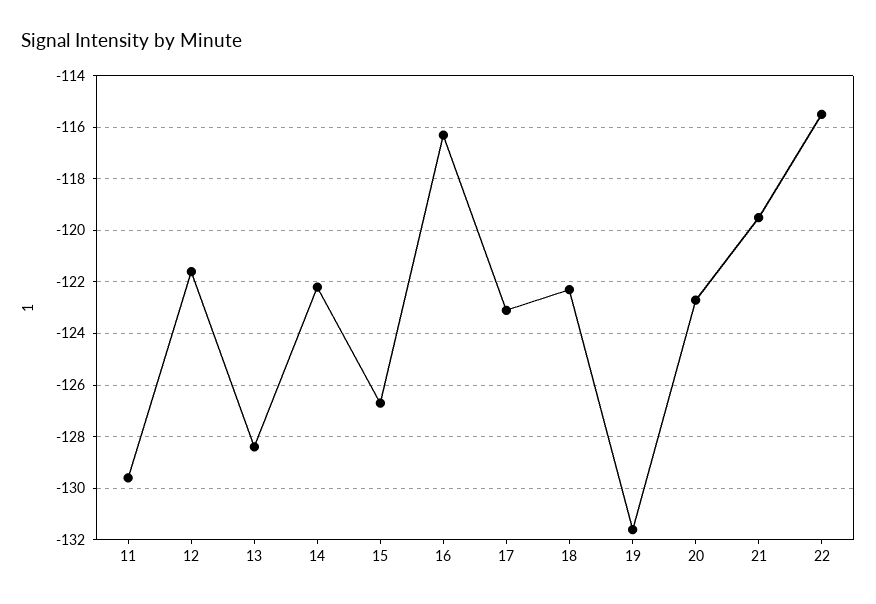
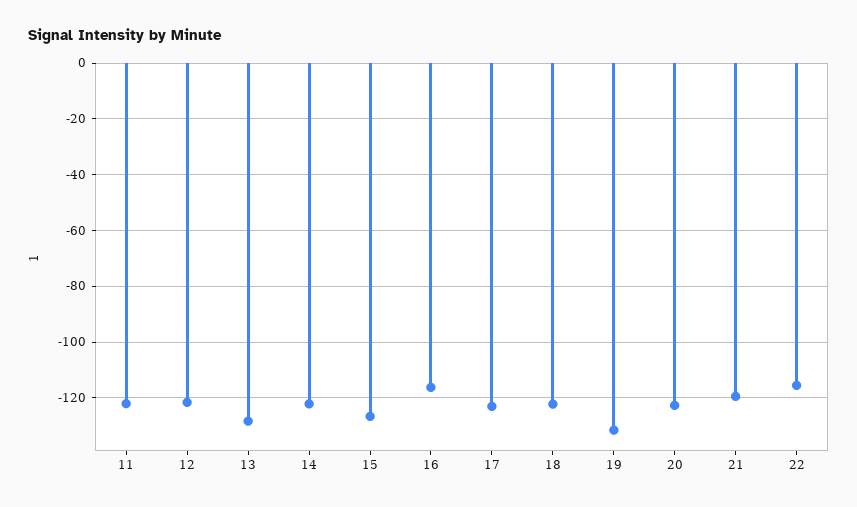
11: -129.5 -> -122.5

